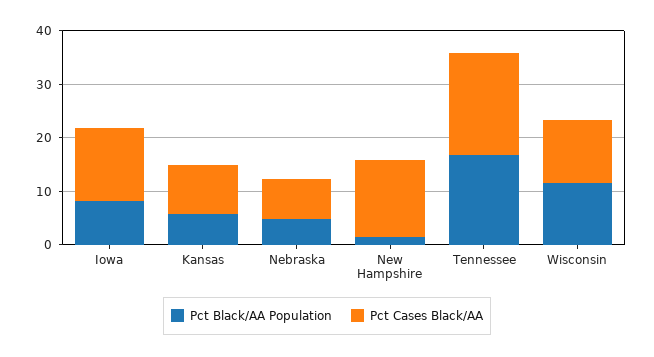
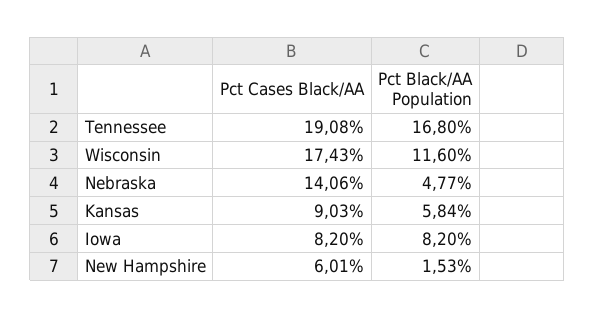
Pct Cases Black/AA, Iowa: 14 -> 8.2
Pct Cases Black/AA, Nebraska: 8 -> 14.06
Pct Cases Black/AA, New Hampshire: 14 -> 6.01
Pct Cases Black/AA, Wisconsin: 12 -> 17.43

